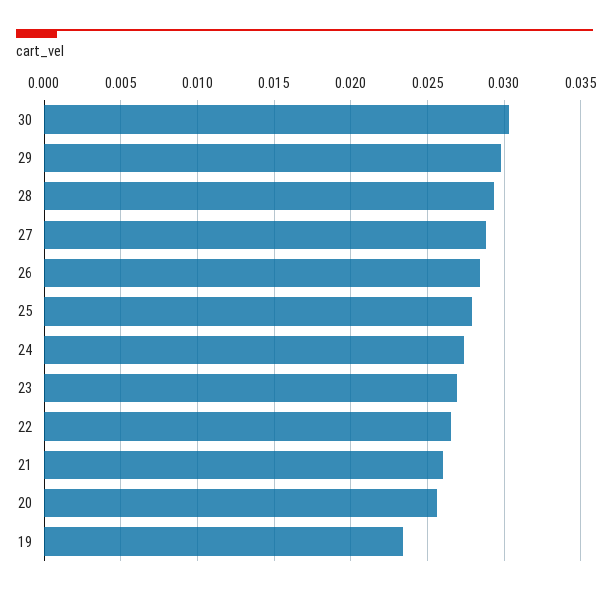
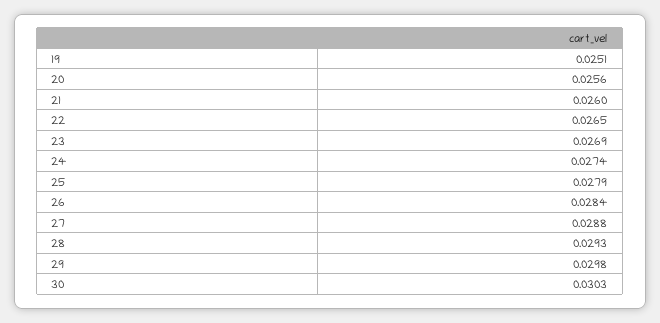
19: 0.0235 -> 0.0251

